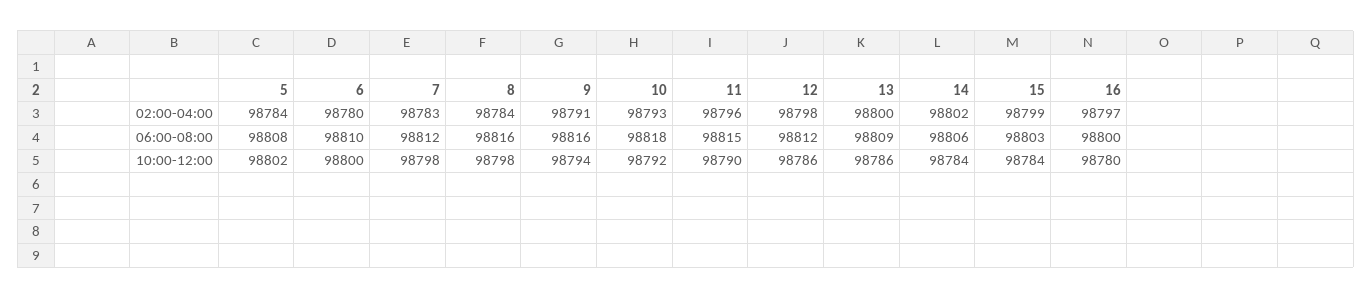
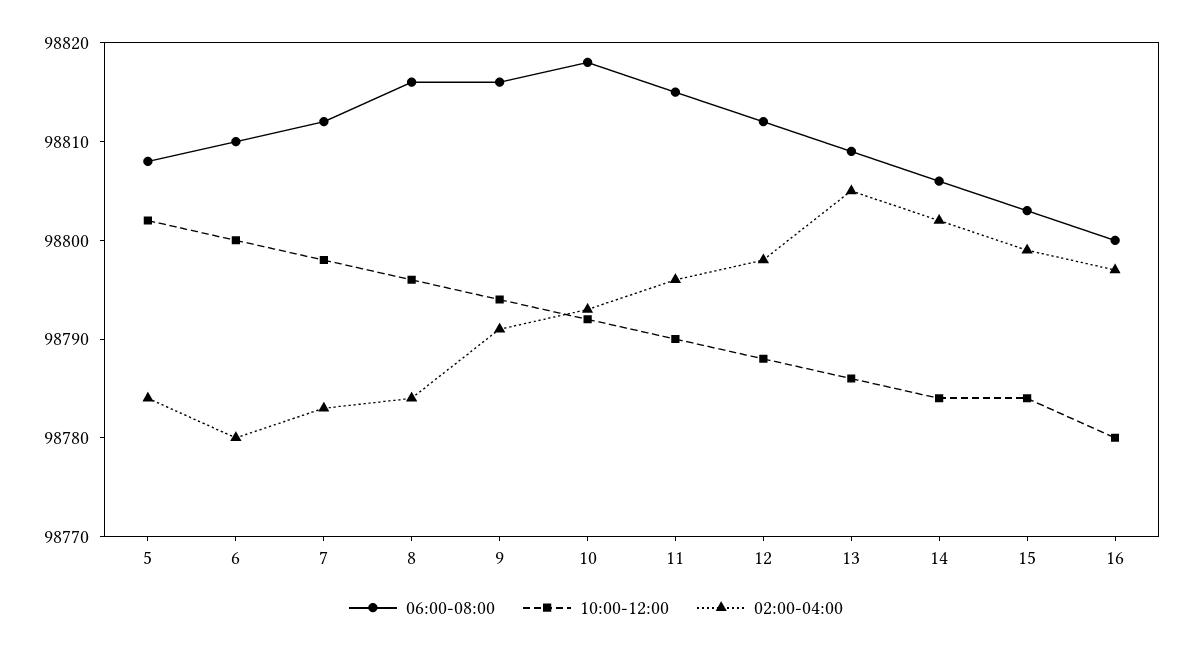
02:00-04:00, 13: 98800 -> 98805
10:00-12:00, 8: 98798 -> 98796
10:00-12:00, 12: 98786 -> 98788

